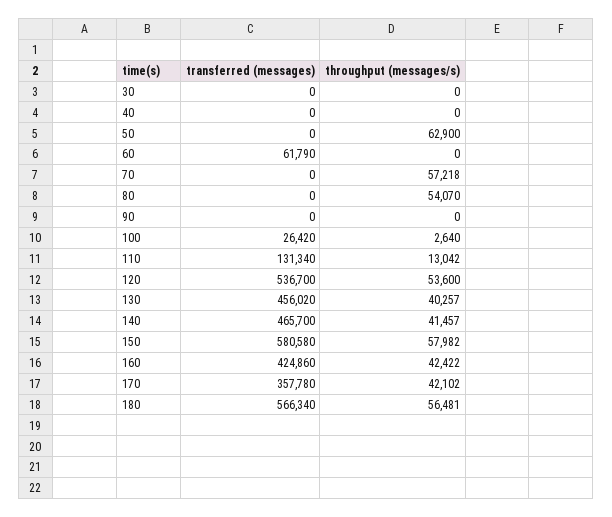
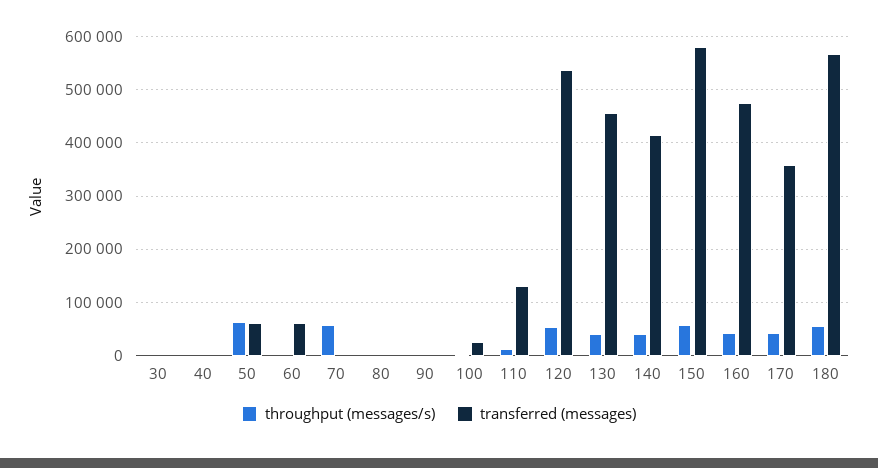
transferred (messages), 50: 0 -> 60000
throughput (messages/s), 80: 54070 -> 0
transferred (messages), 140: 465700 -> 420000
transferred (messages), 160: 424860 -> 480000

